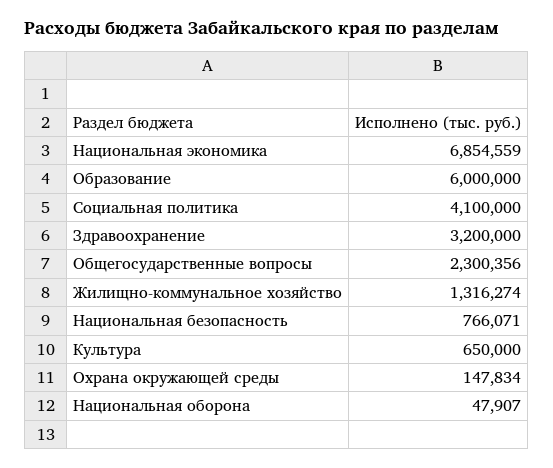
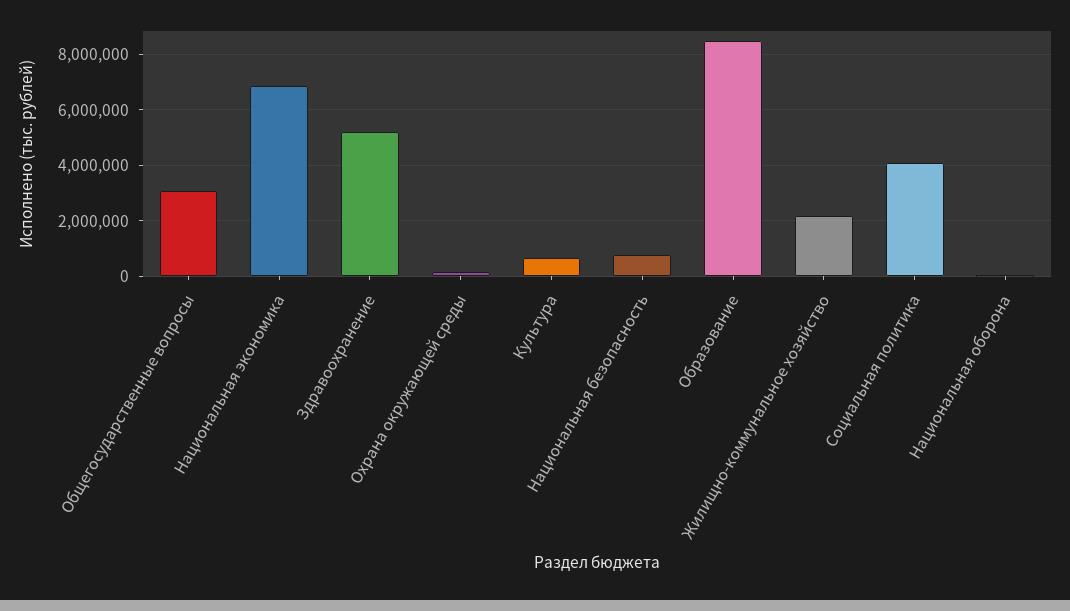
Образование: 6000000 -> 8500000
Здравоохранение: 3200000 -> 5250000
Общегосударственные вопросы: 2300356 -> 3000000
Жилищно-коммунальное хозяйство: 1316274 -> 2250000

